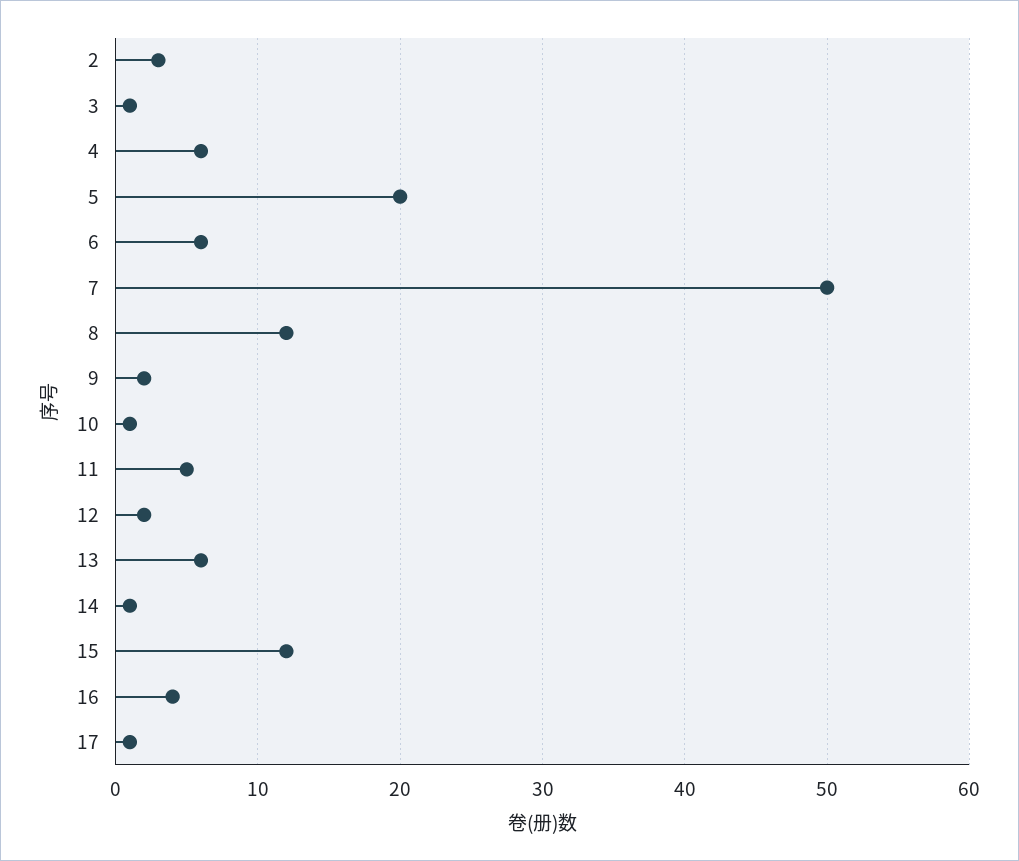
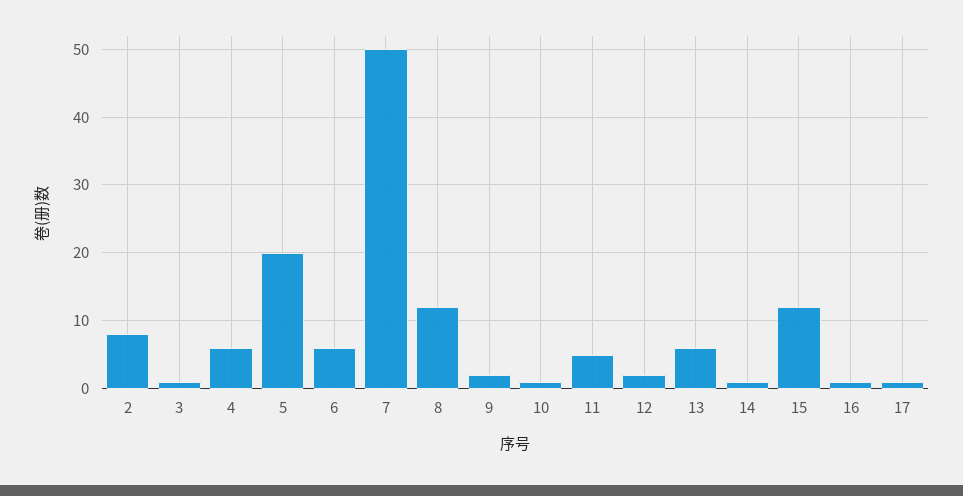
2: 3 -> 8
16: 4 -> 1

